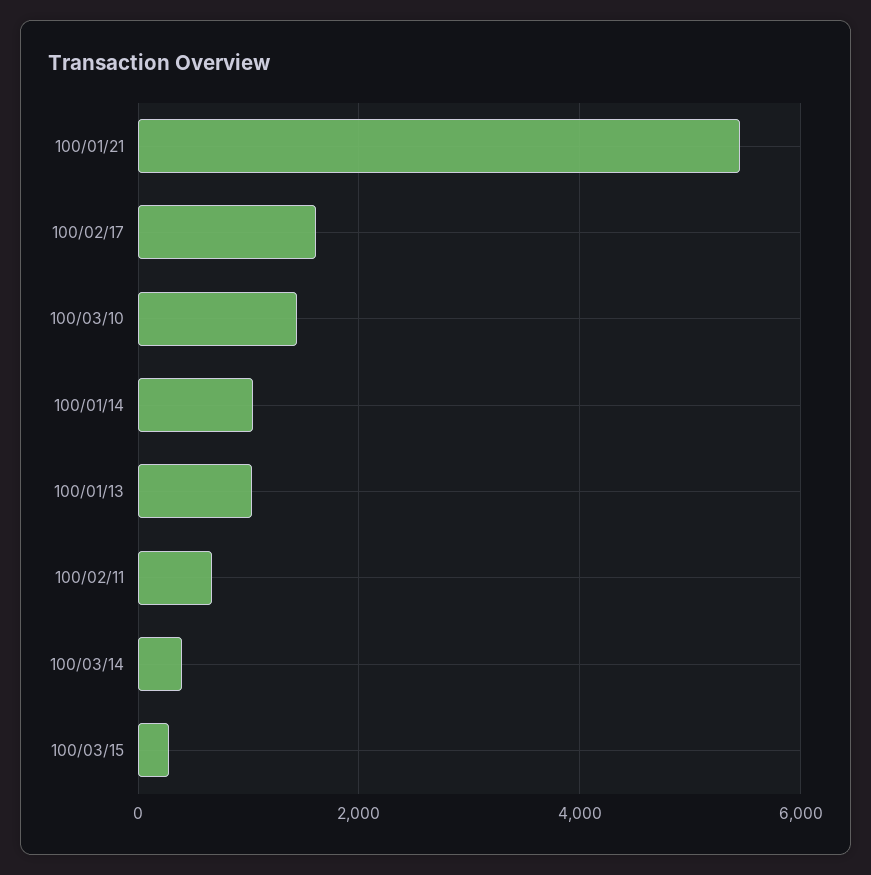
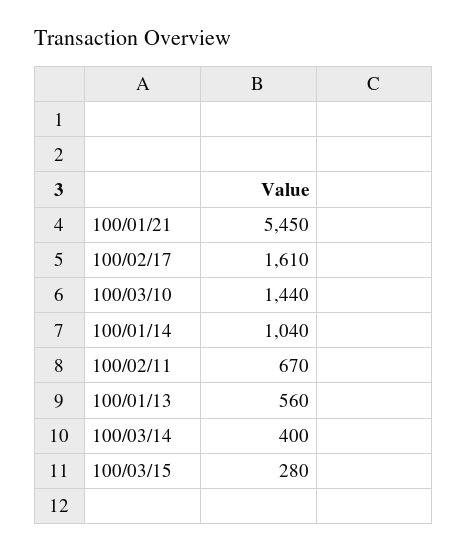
100/01/13: 1000 -> 560

